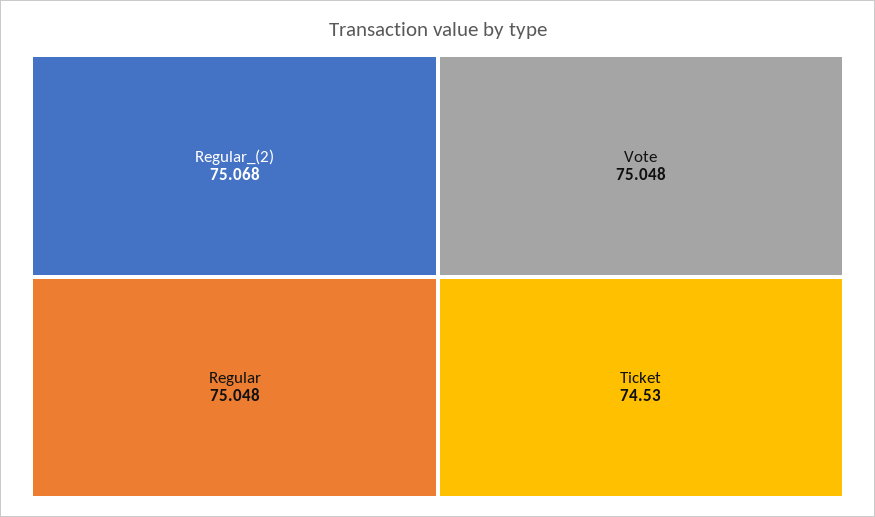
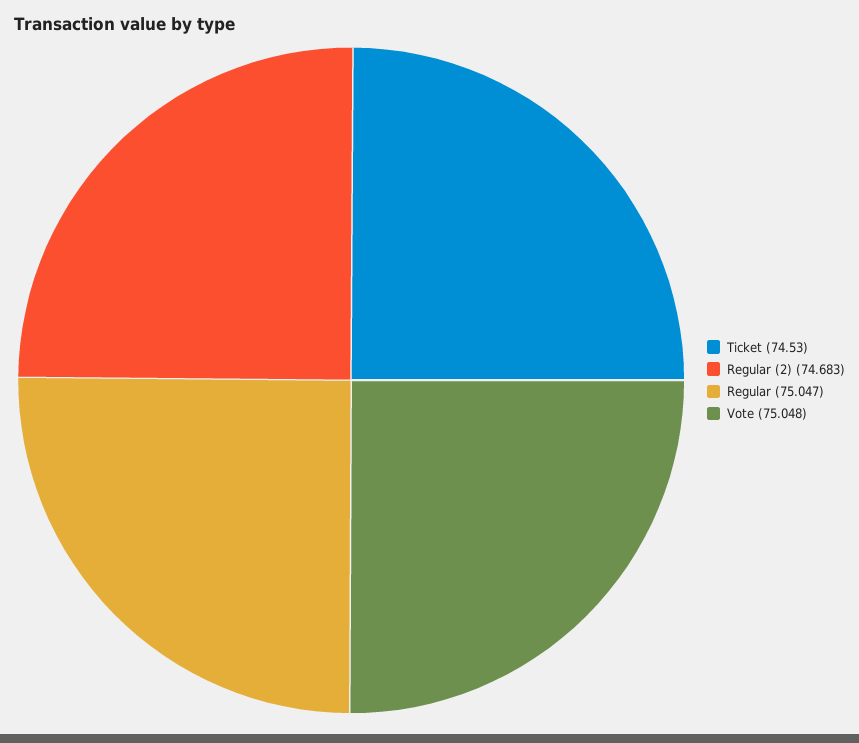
Regular_(2): 75.068 -> 74.683
Regular: 75.048 -> 75.047

